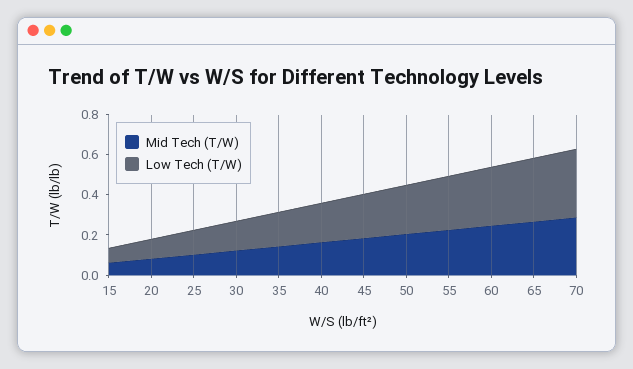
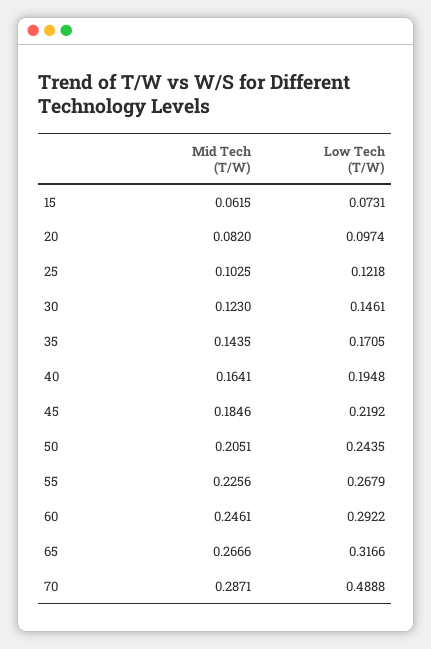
Low Tech (T/W), 70: 0.35 -> 0.4888

